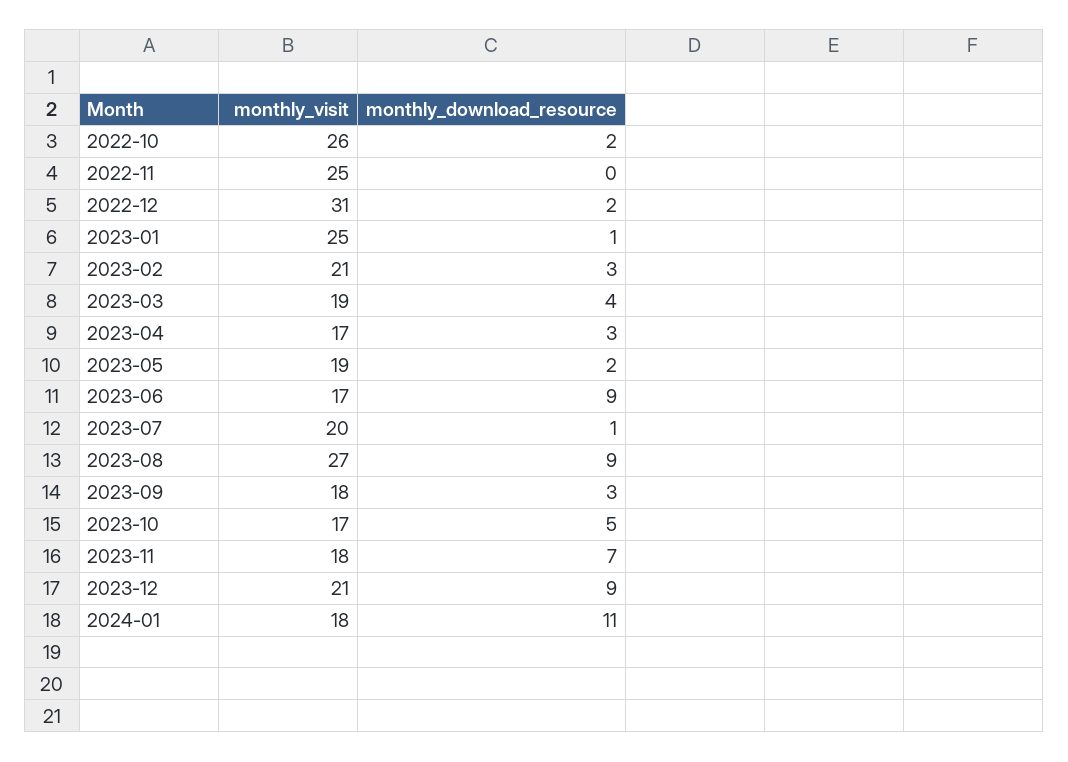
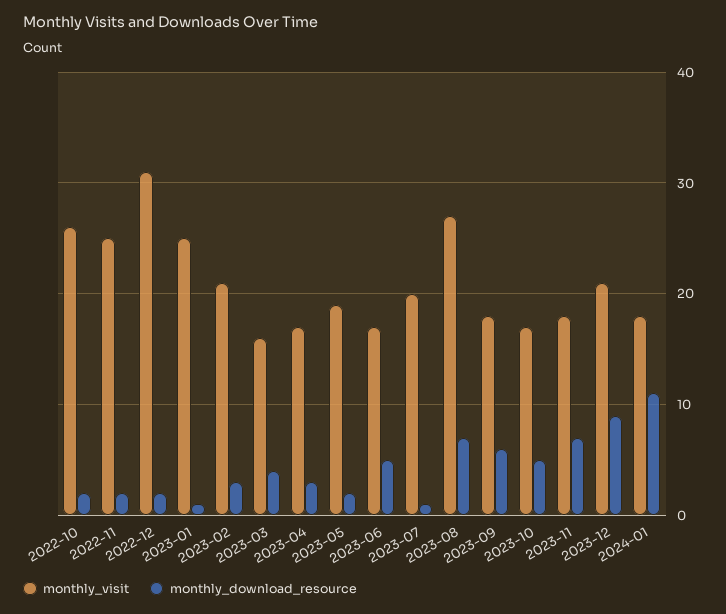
monthly_download_resource, 2022-11: 0 -> 2
monthly_visit, 2023-03: 19 -> 16
monthly_download_resource, 2023-06: 9 -> 5
monthly_download_resource, 2023-08: 9 -> 7
monthly_download_resource, 2023-09: 3 -> 6

